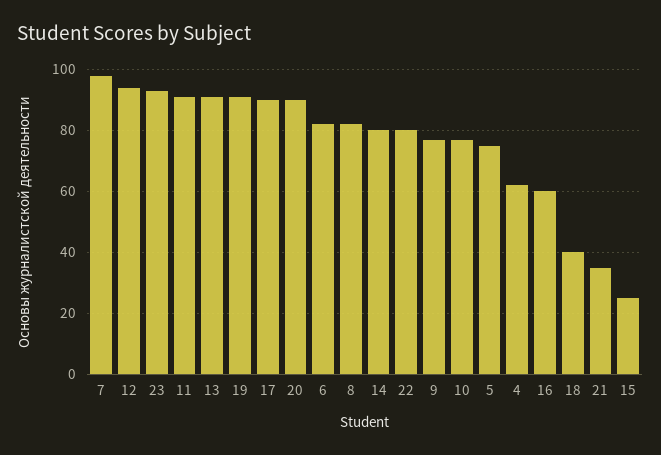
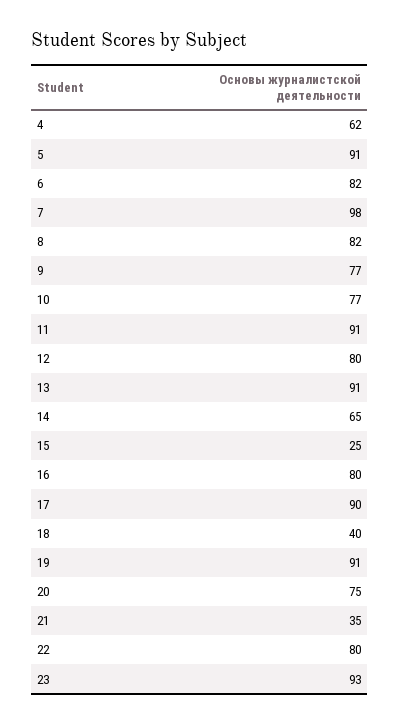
12: 95 -> 80
20: 90 -> 75
14: 80 -> 65
5: 75 -> 91
16: 60 -> 80

